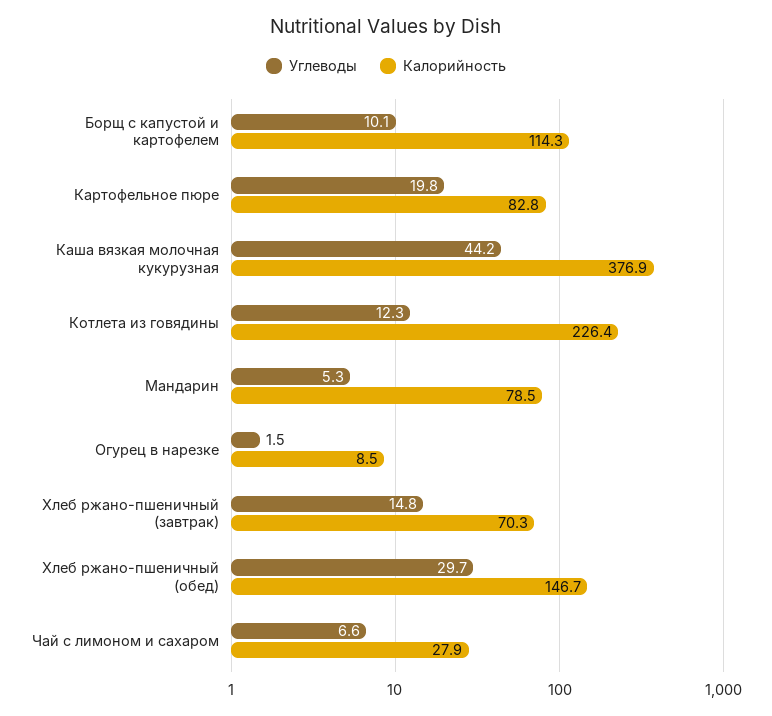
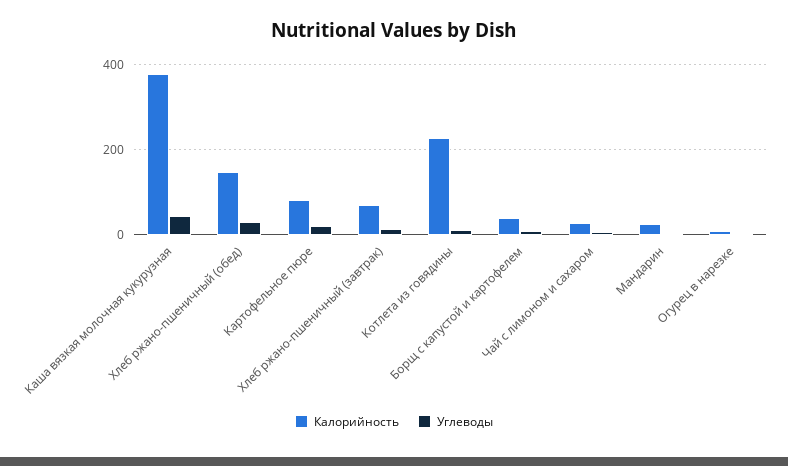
Калорийность, Борщ с капустой и картофелем: 114.3 -> 40
Калорийность, Мандарин: 78.5 -> 20

